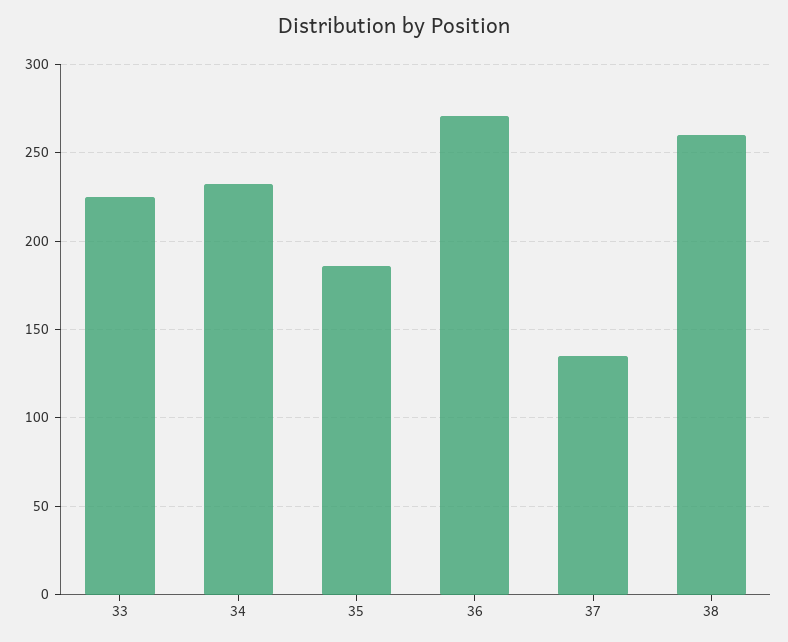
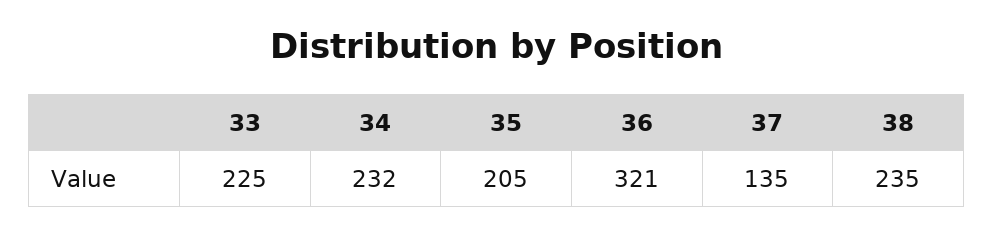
35: 185 -> 205
36: 270 -> 321
38: 260 -> 235

